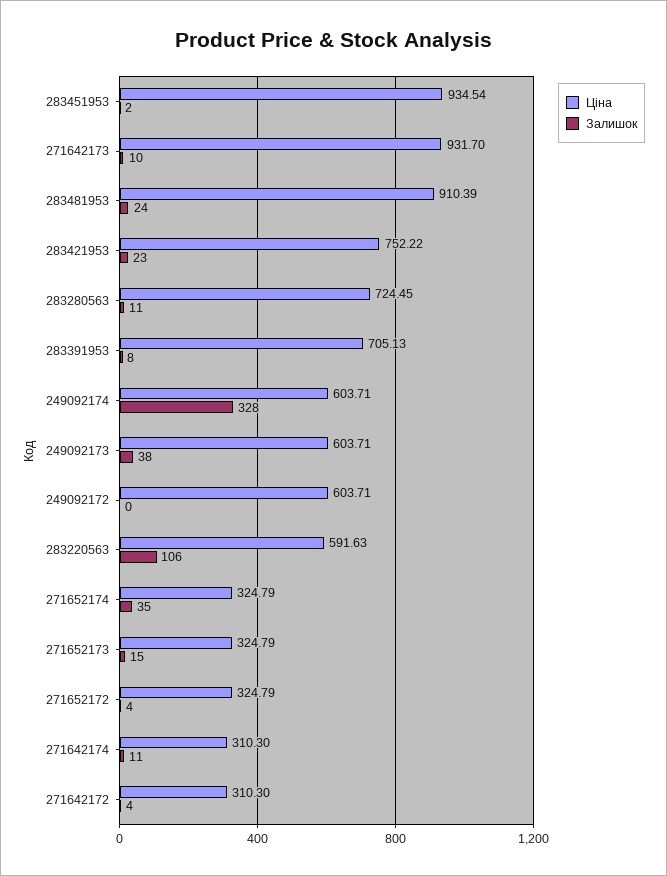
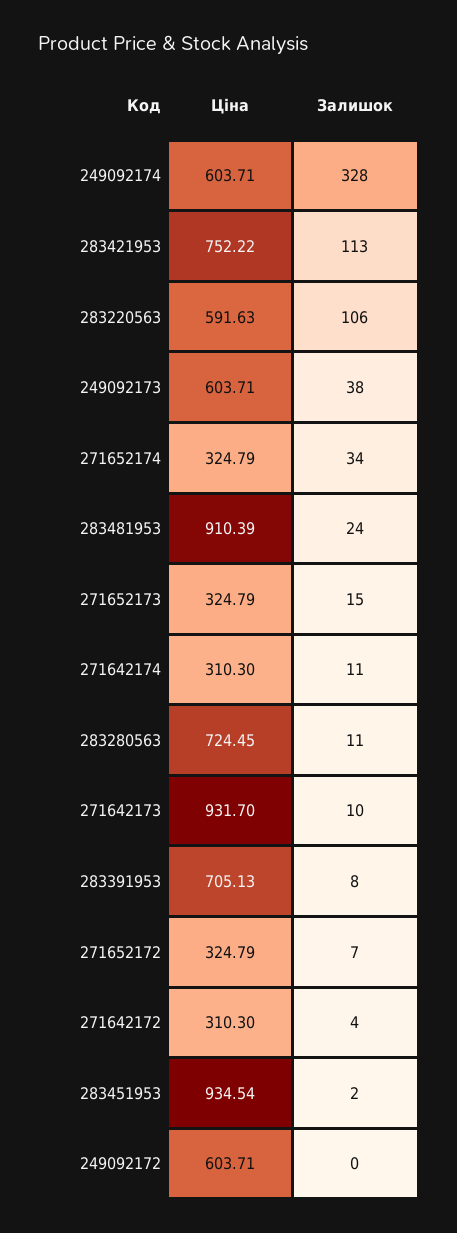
Залишок, 283421953: 23 -> 113
Залишок, 271652174: 35 -> 34
Залишок, 271652172: 4 -> 7

